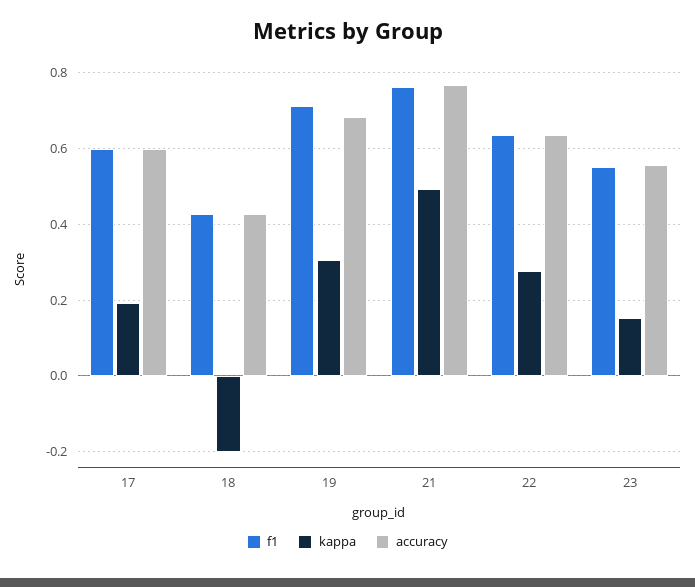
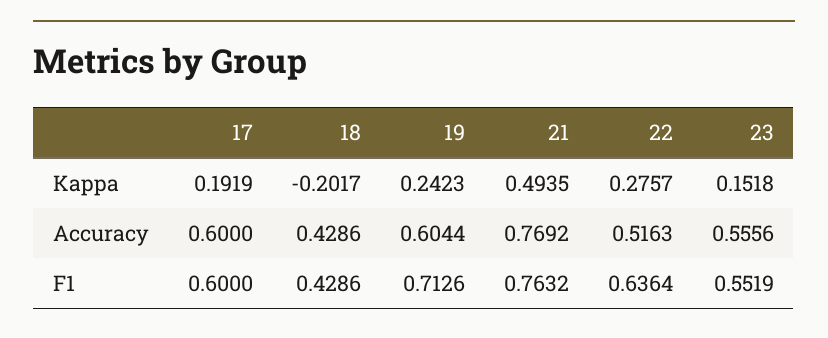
kappa, 19: 0.3 -> 0.2423
accuracy, 19: 0.68 -> 0.6044
accuracy, 22: 0.64 -> 0.5163

